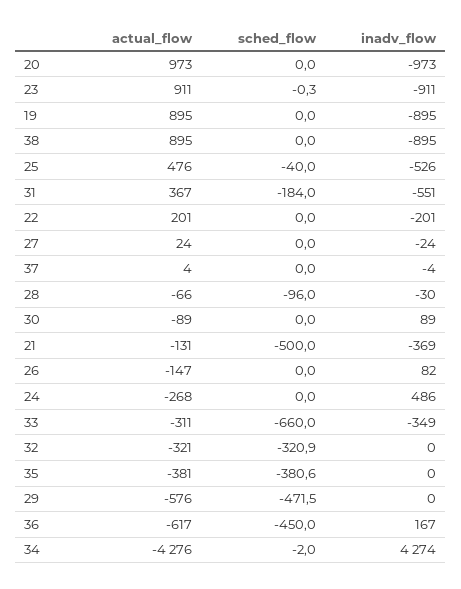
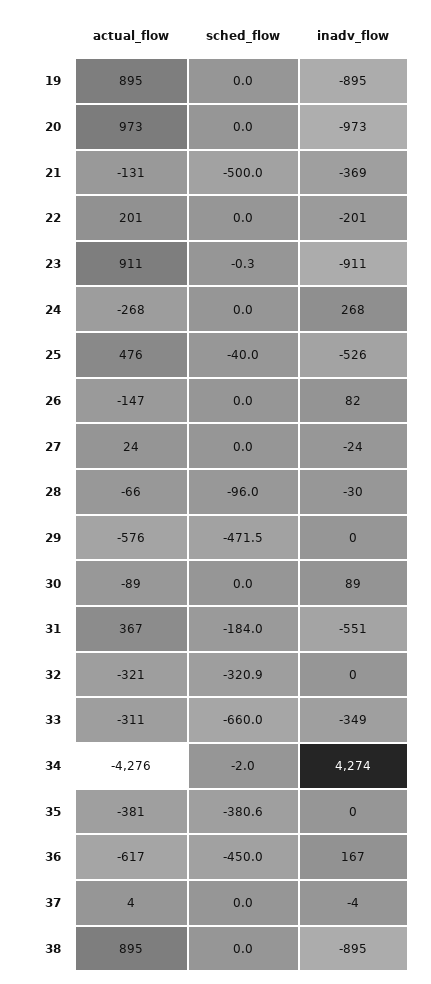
inadv_flow, 24: 486 -> 268

